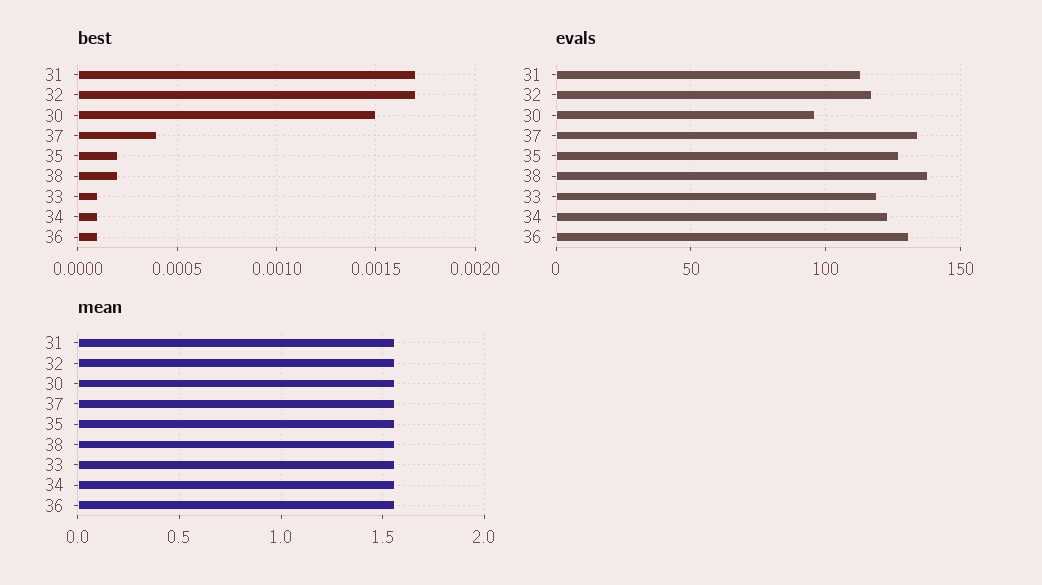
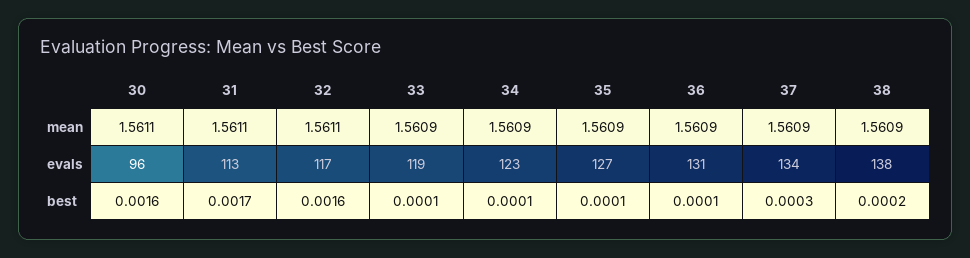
best, 32: 0.0017 -> 0.0016
best, 30: 0.0015 -> 0.0016
best, 37: 0.0004 -> 0.0003
best, 35: 0.0002 -> 0.0001

